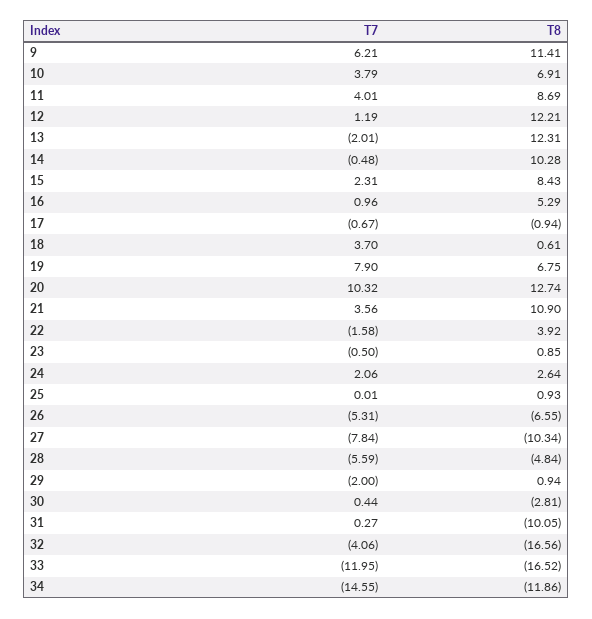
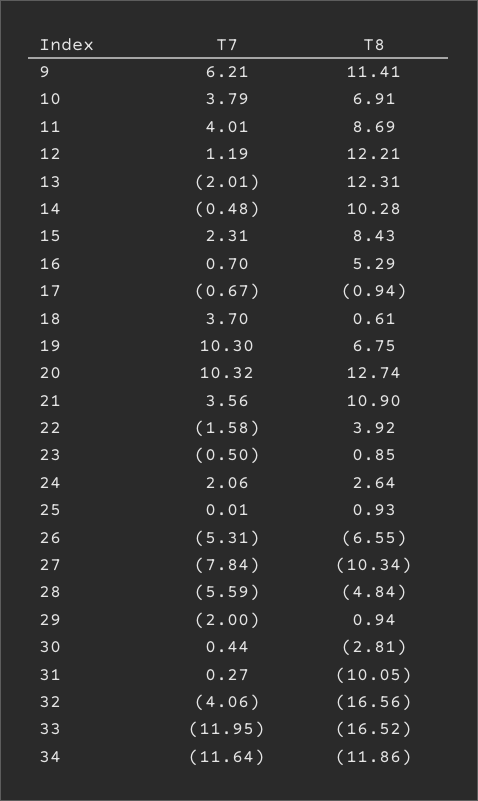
T7, 16: 0.96 -> 0.7
T7, 19: 7.9 -> 10.3
T7, 34: -14.55 -> -11.64

